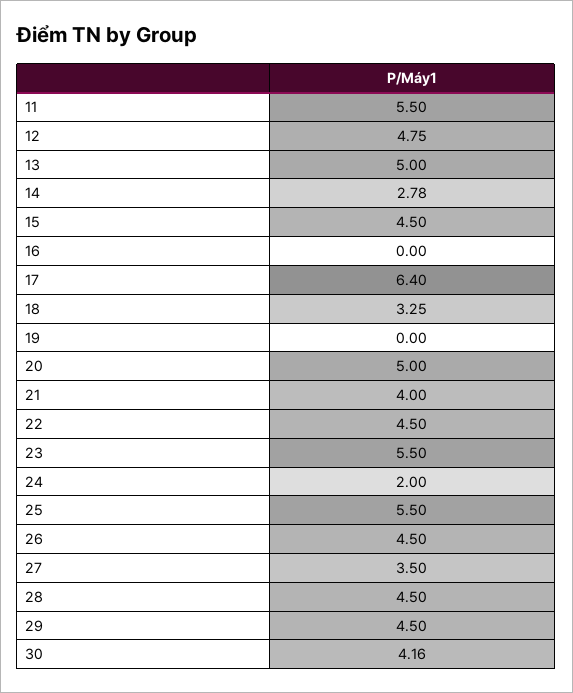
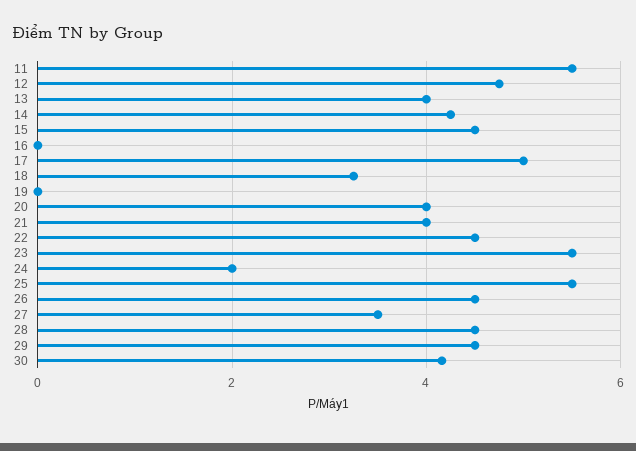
13: 5 -> 4
14: 2.78 -> 4.2
17: 6.4 -> 5
20: 5 -> 4

